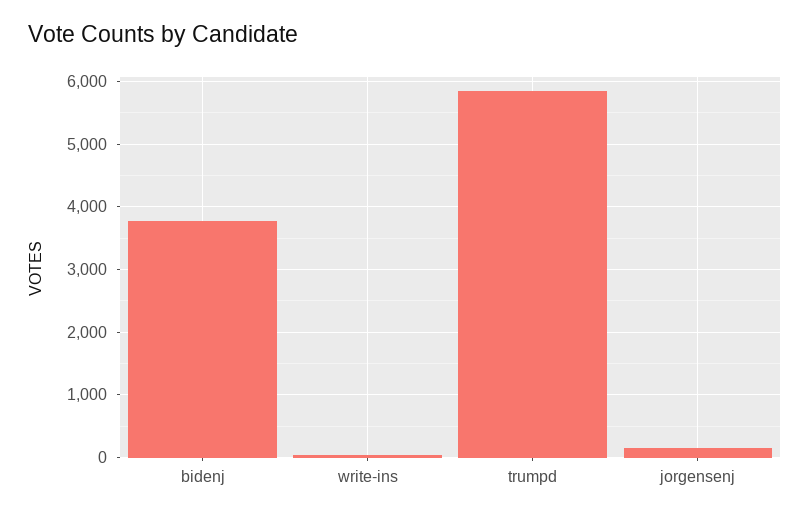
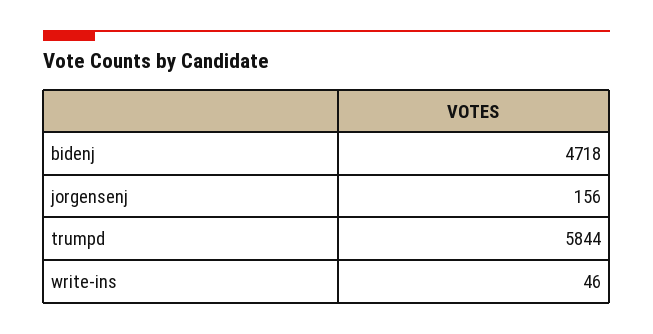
bidenj: 3800 -> 4718

